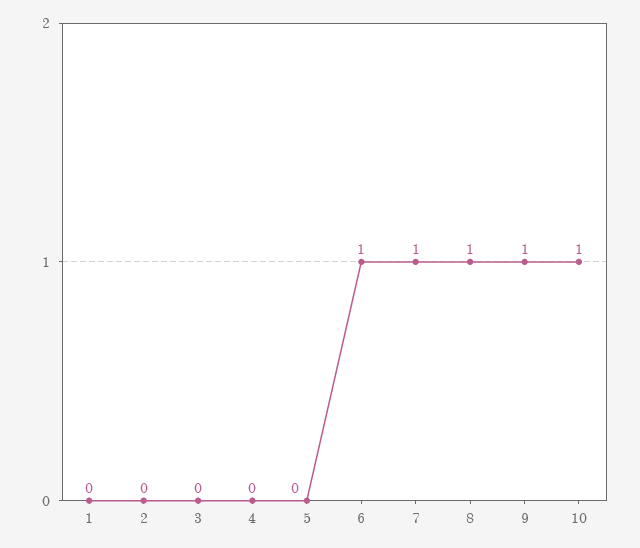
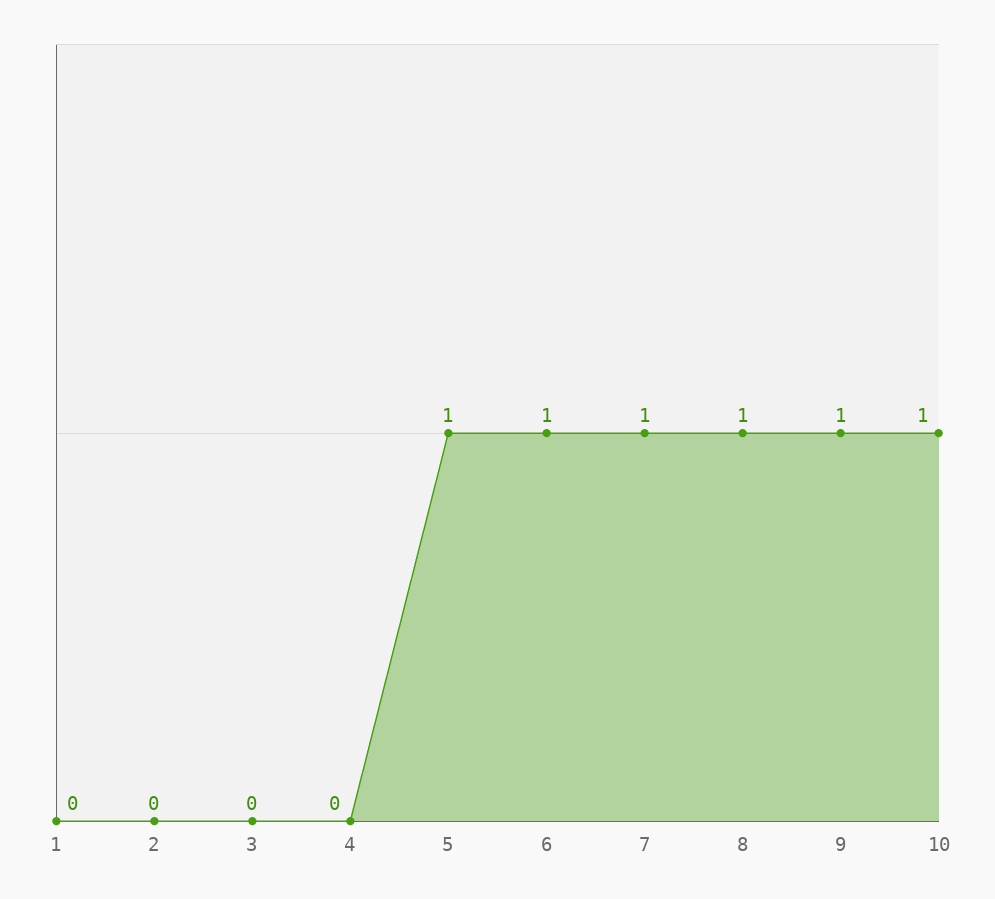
5: 0 -> 1

